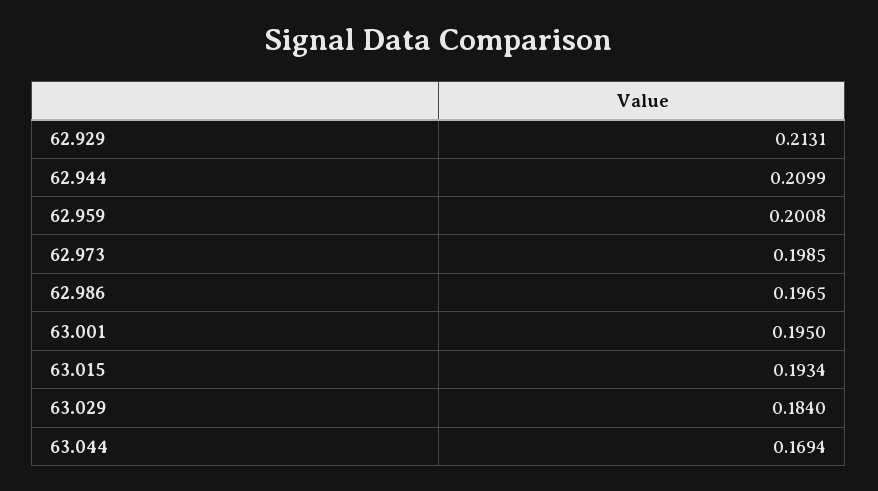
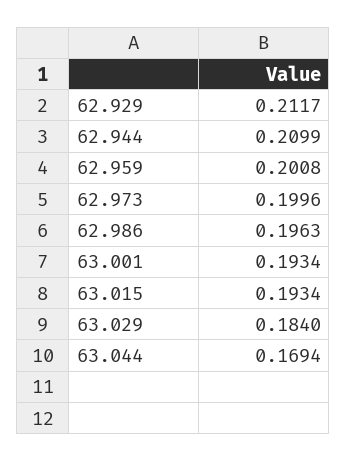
62.929: 0.2131 -> 0.2117
62.973: 0.1985 -> 0.1996
62.986: 0.1965 -> 0.1963
63.001: 0.195 -> 0.1934

